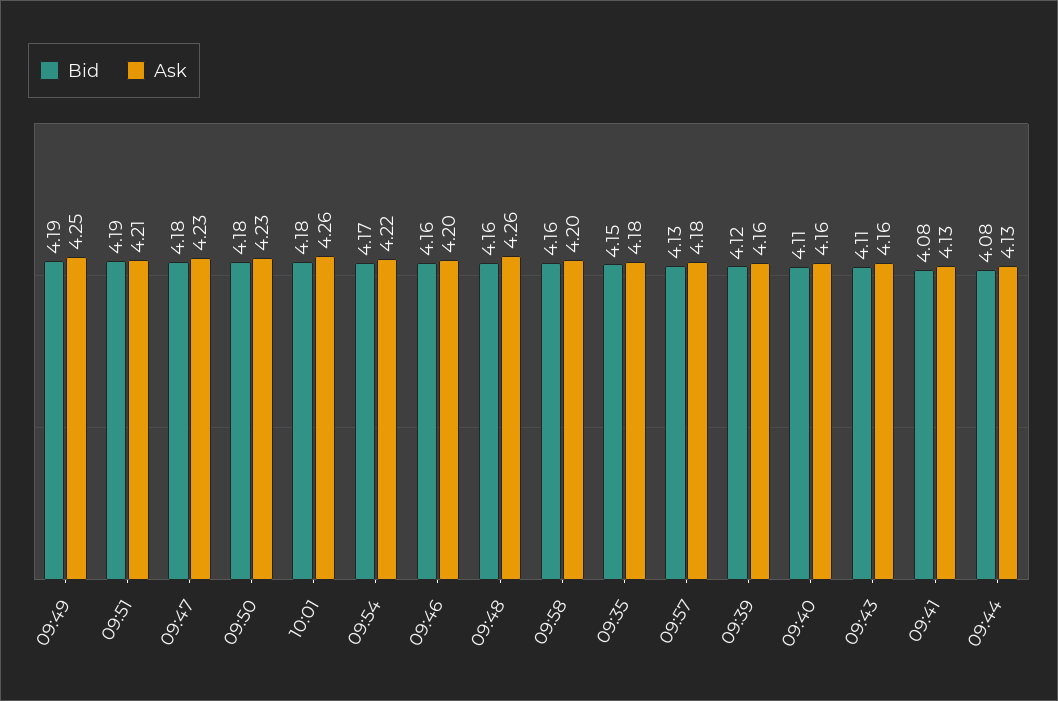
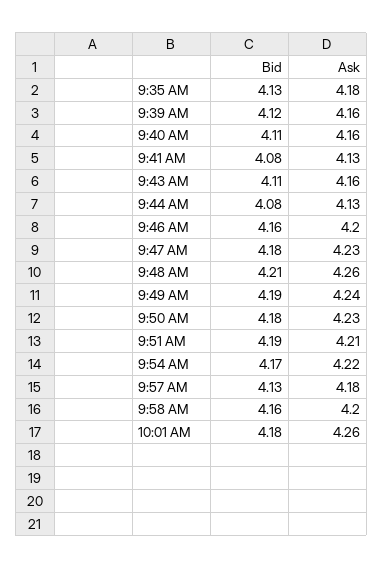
Ask, 09:49: 4.25 -> 4.24
Bid, 09:48: 4.16 -> 4.21
Bid, 09:35: 4.15 -> 4.13

